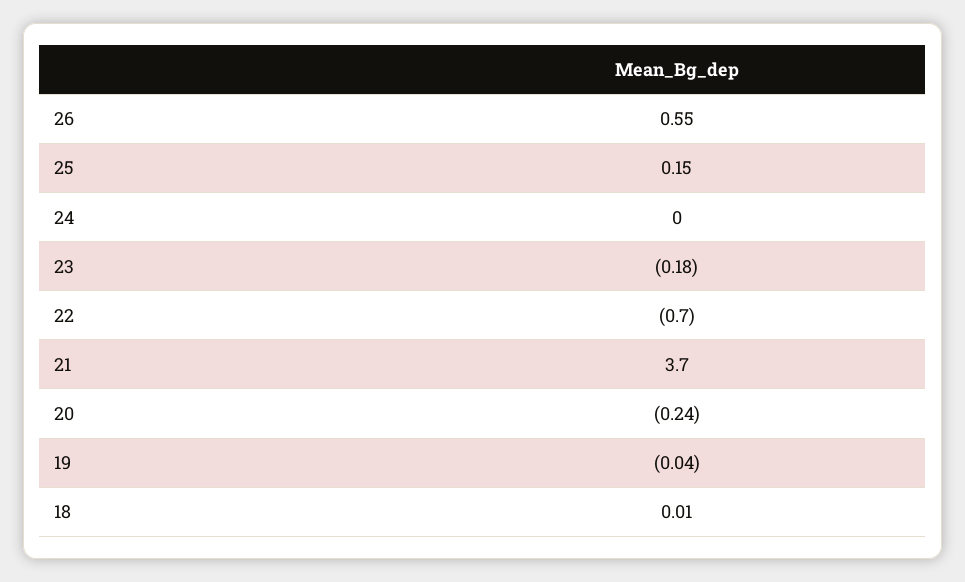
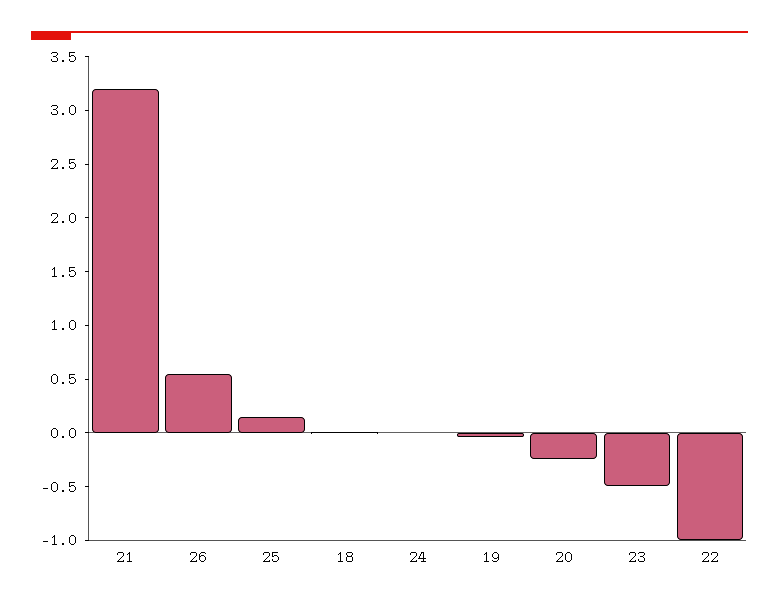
23: -0.18 -> -0.5
22: -0.7 -> -1
21: 3.7 -> 3.2

